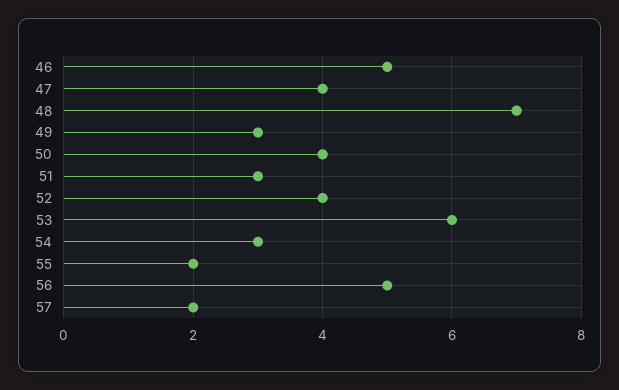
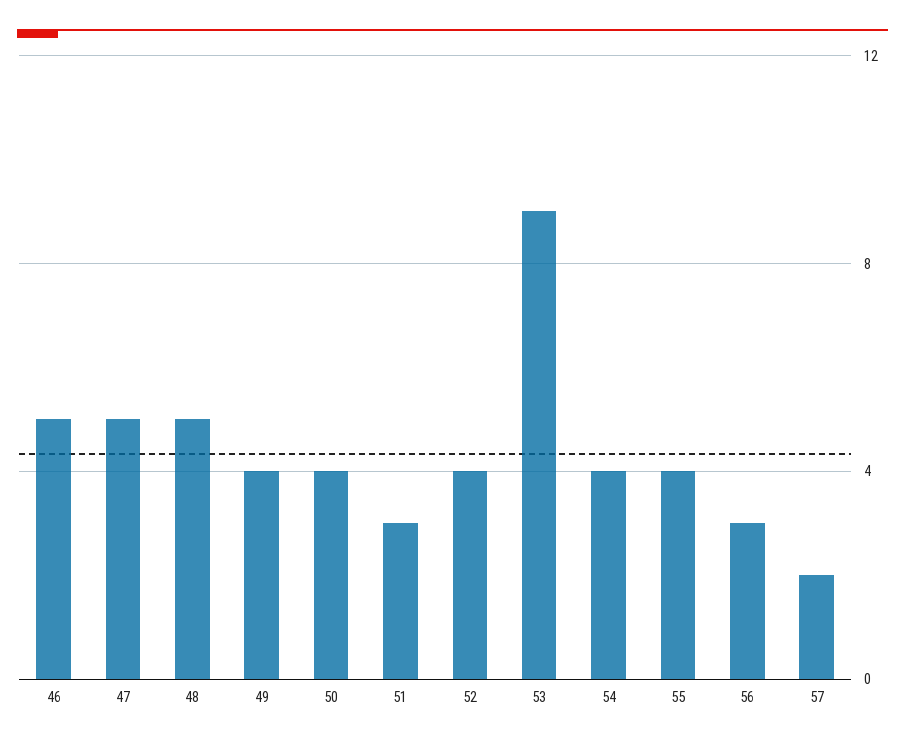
47: 4 -> 5
48: 7 -> 5
49: 3 -> 4
53: 6 -> 9
54: 3 -> 4
55: 2 -> 4
56: 5 -> 3

